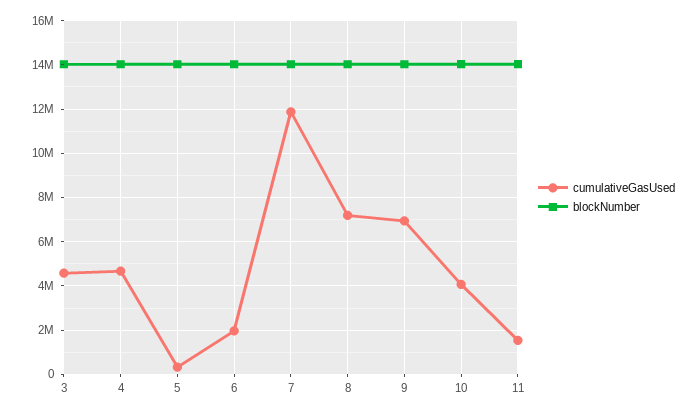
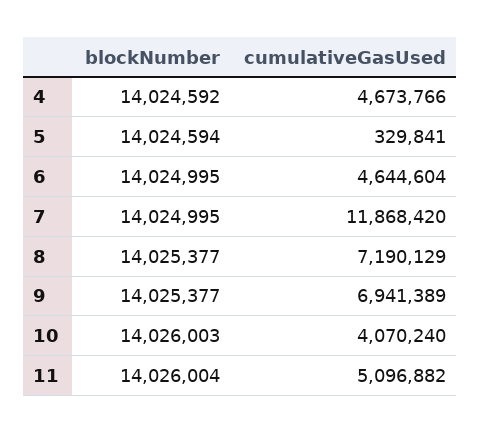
cumulativeGasUsed, 3: 4500000 -> none
blockNumber, 3: 14000000 -> none
cumulativeGasUsed, 6: 2000000 -> 4644604
cumulativeGasUsed, 11: 1500000 -> 5096882

